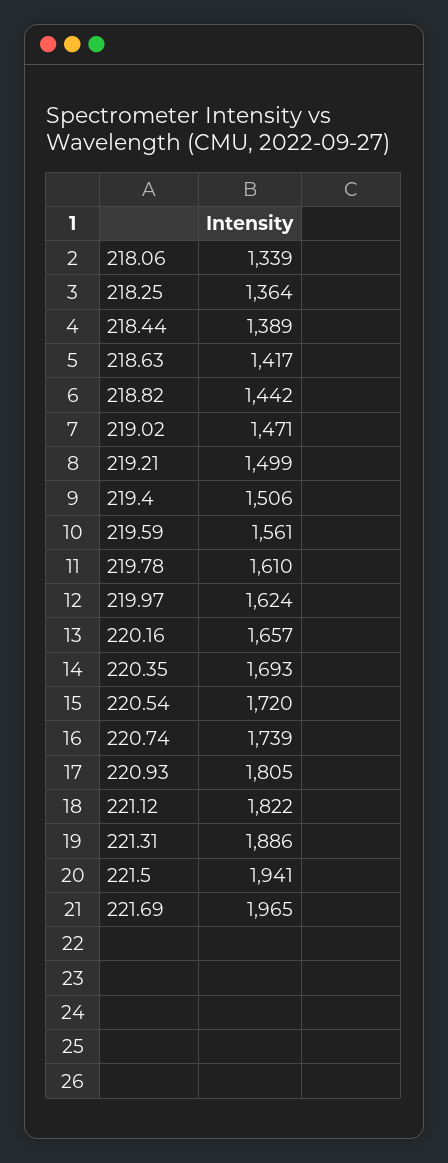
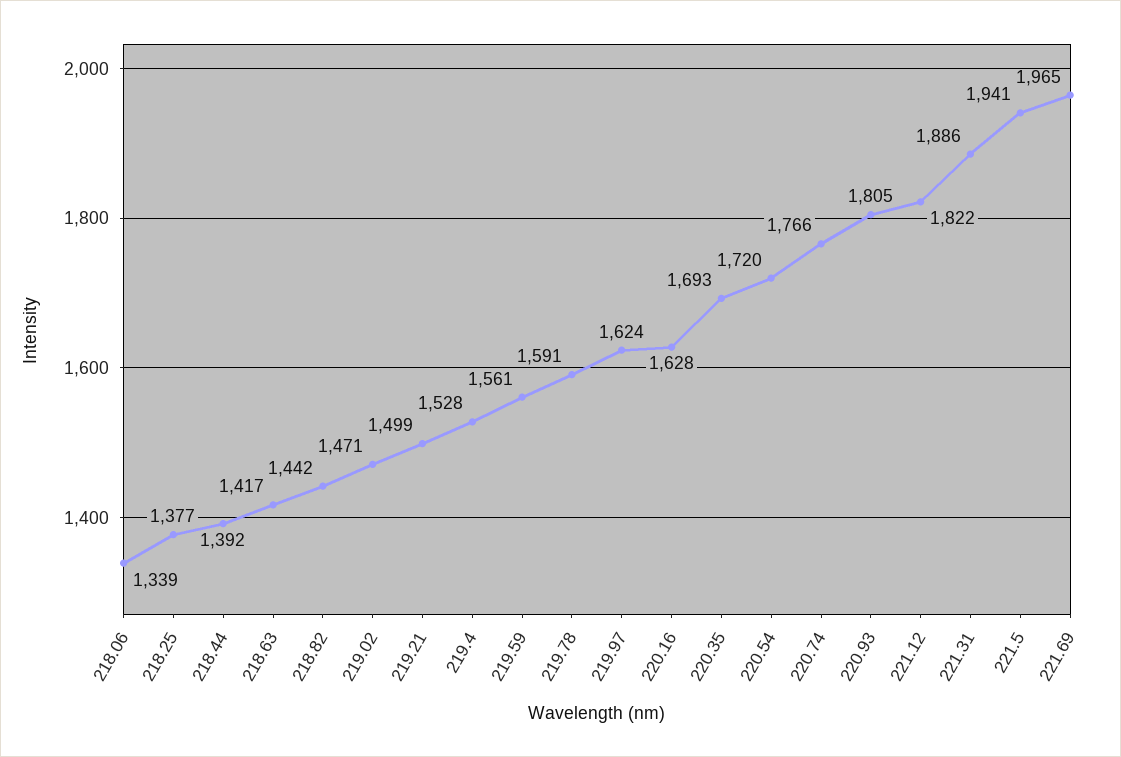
218.25: 1364 -> 1377
218.44: 1389 -> 1392
219.4: 1506 -> 1528
219.78: 1610 -> 1591
220.16: 1657 -> 1628
220.74: 1739 -> 1766

